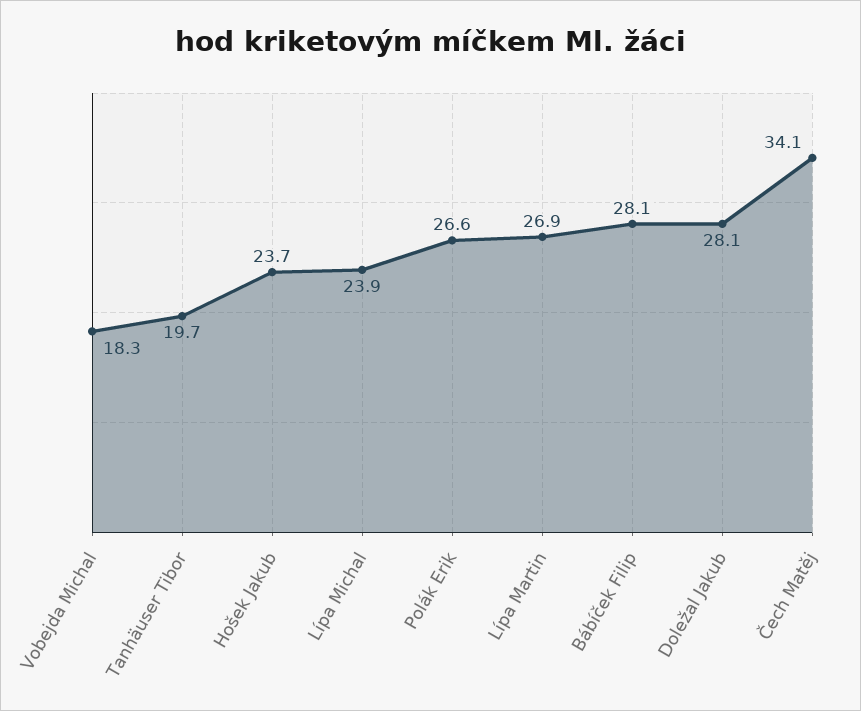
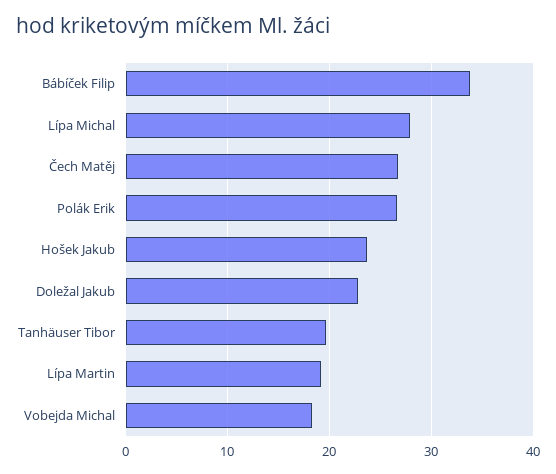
Lípa Michal: 23.9 -> 28
Lípa Martin: 26.9 -> 19
Bábíček Filip: 28.1 -> 34
Doležal Jakub: 28.1 -> 23
Čech Matěj: 34.1 -> 27

